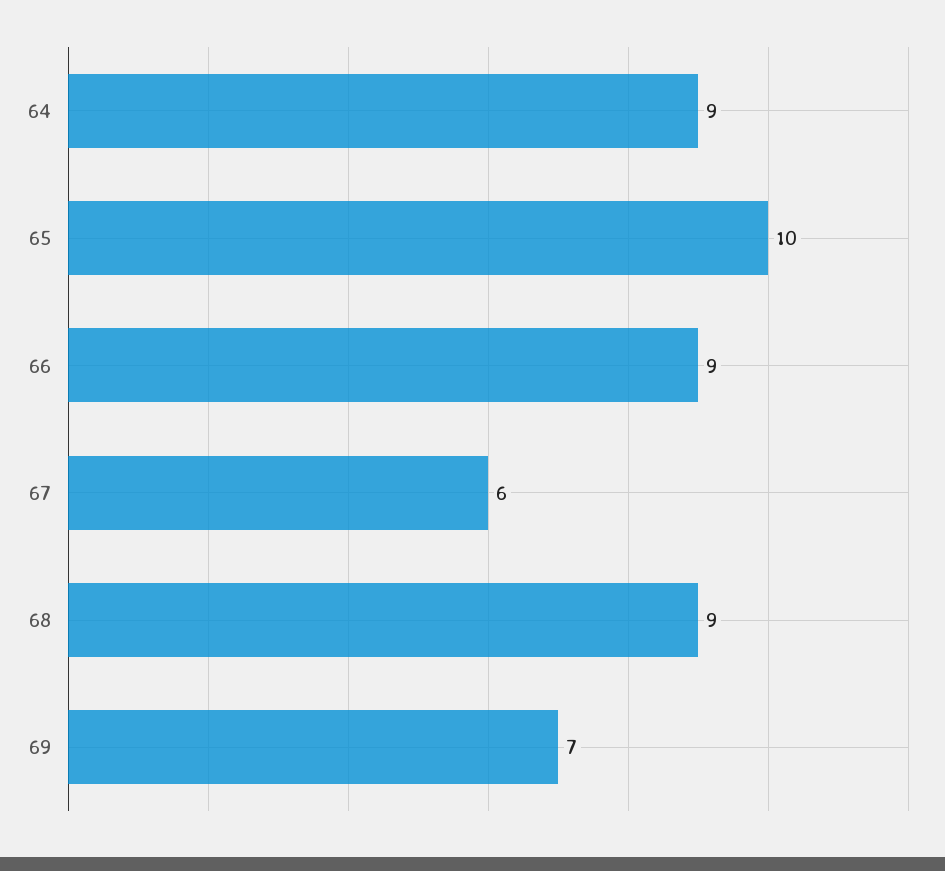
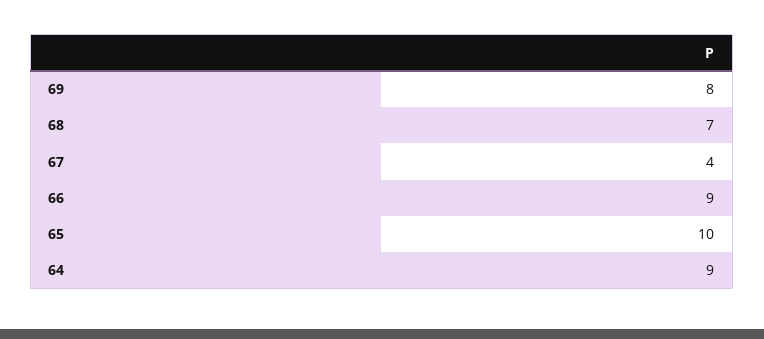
67: 6 -> 4
68: 9 -> 7
69: 7 -> 8

